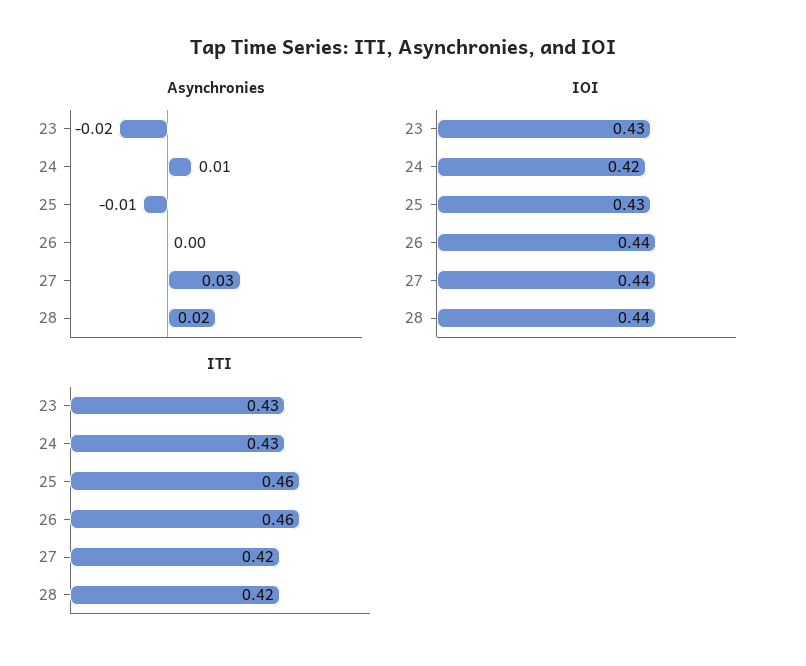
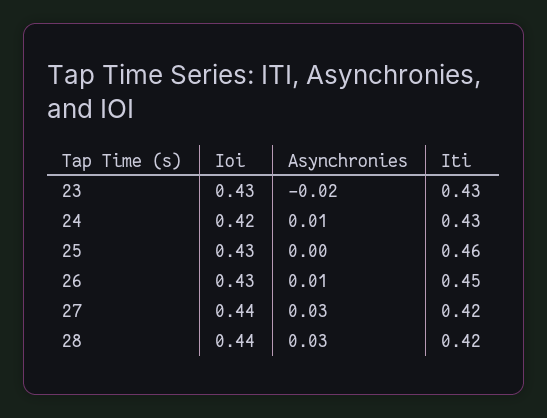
Asynchronies, 25: -0.01 -> 0
Asynchronies, 26: 0 -> 0.01
Asynchronies, 28: 0.02 -> 0.03
IOI, 26: 0.44 -> 0.43
ITI, 26: 0.46 -> 0.45

